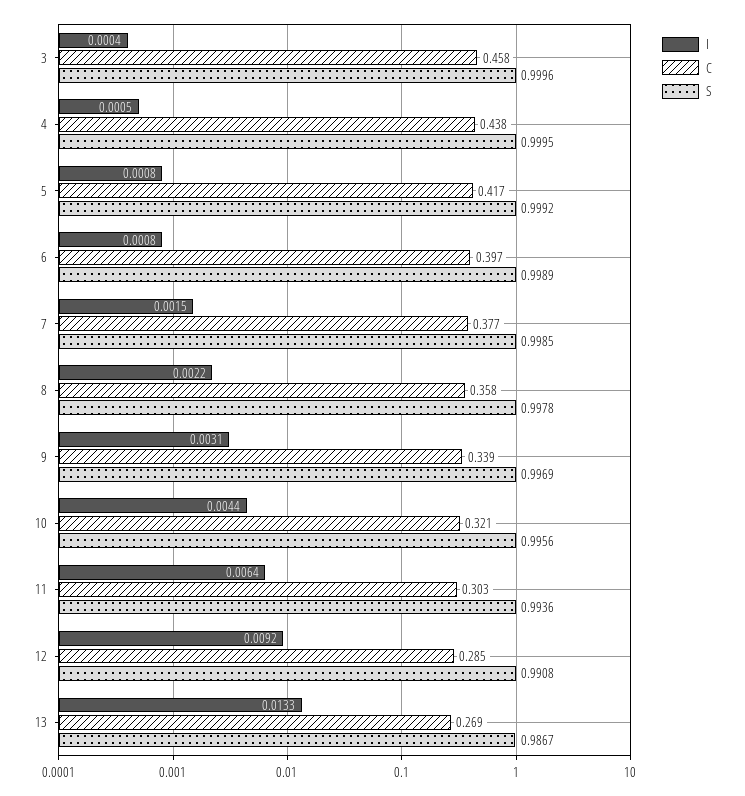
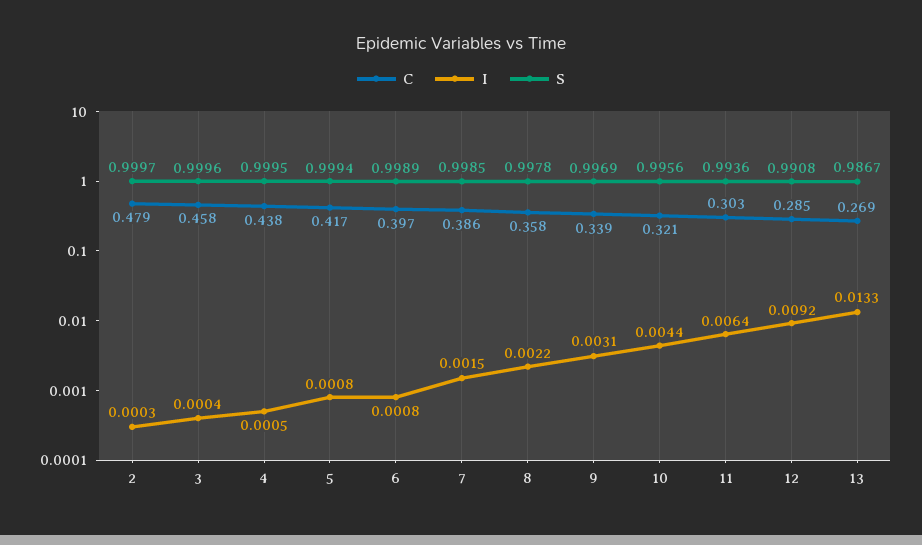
S, 5: 0.9992 -> 0.9994
C, 7: 0.377 -> 0.386
C, 2: none -> 0.479
I, 2: none -> 0.0003
S, 2: none -> 0.9997

